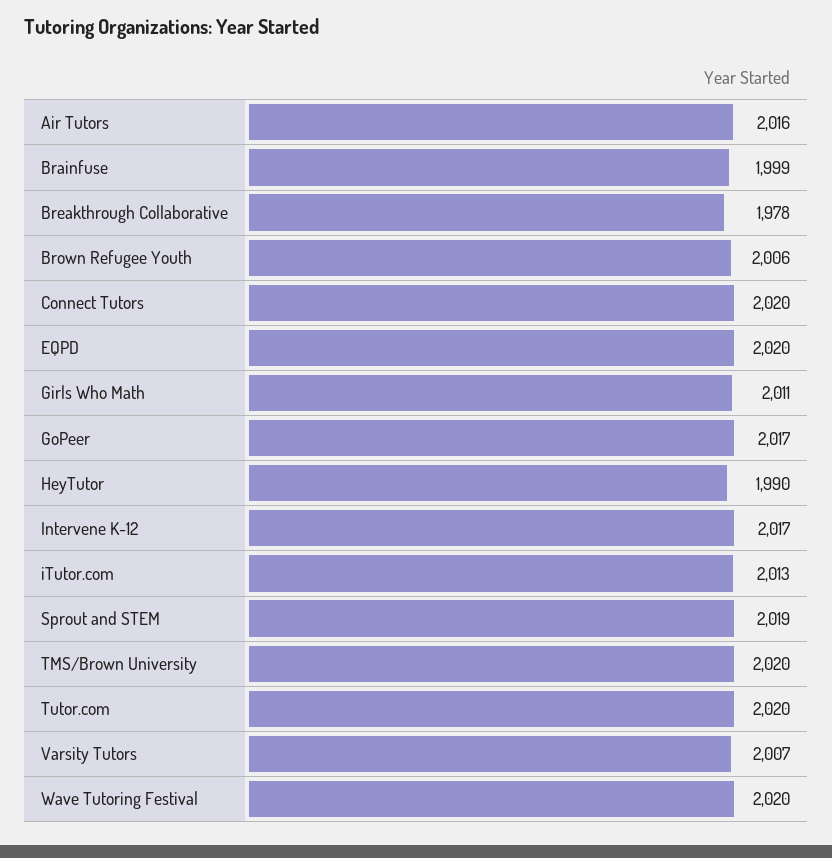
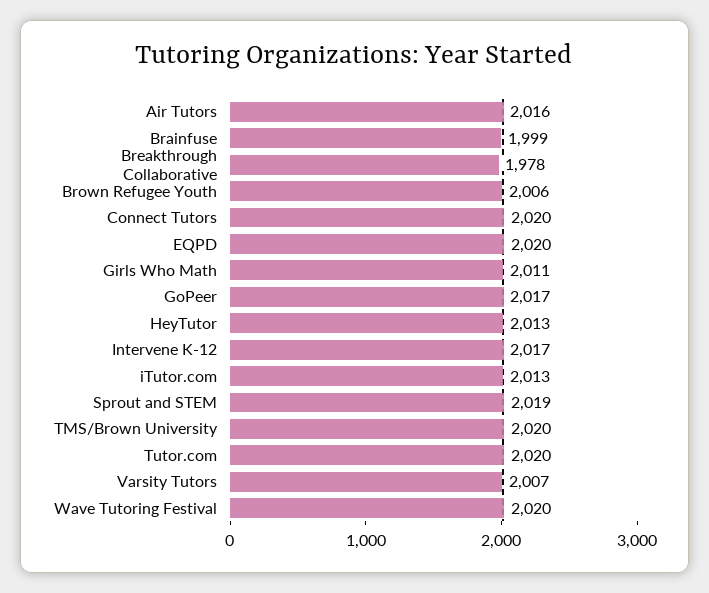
HeyTutor: 1990 -> 2013

